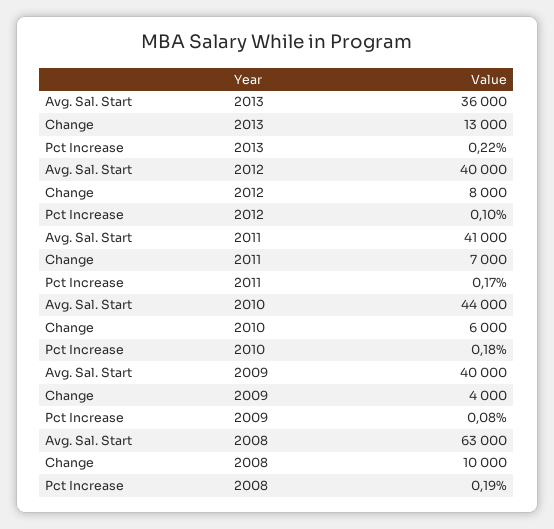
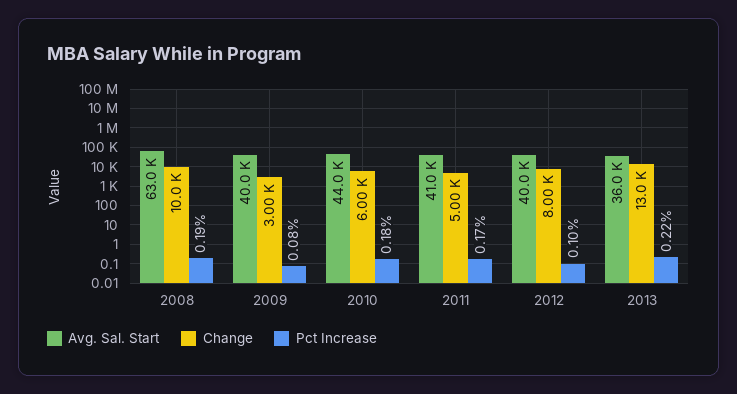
Change, 2011: 7000 -> 5000
Change, 2009: 4000 -> 3000

